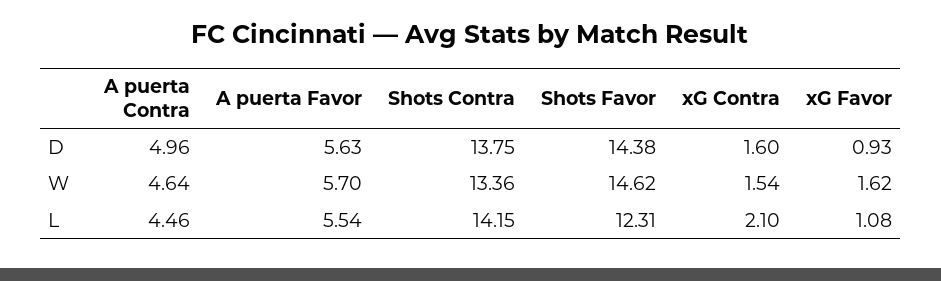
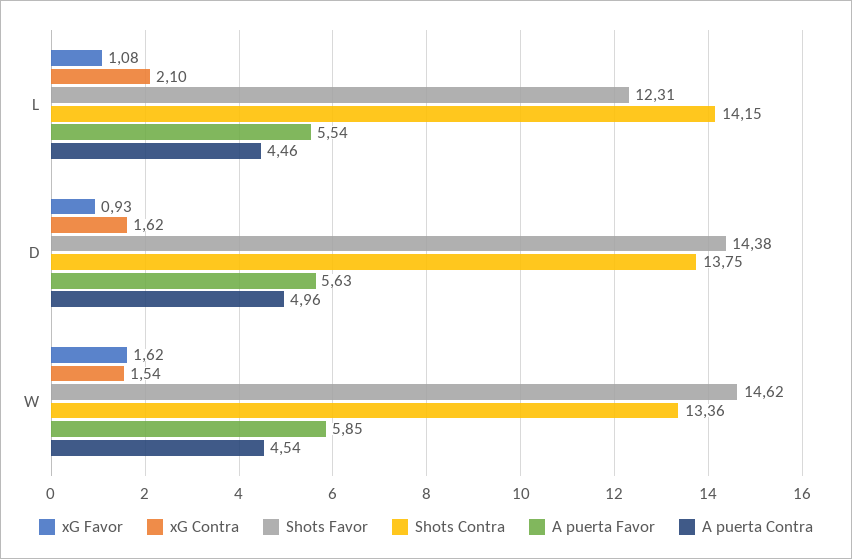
xG Contra, D: 1.6 -> 1.62
A puerta Contra, W: 4.64 -> 4.54
A puerta Favor, W: 5.7 -> 5.85

